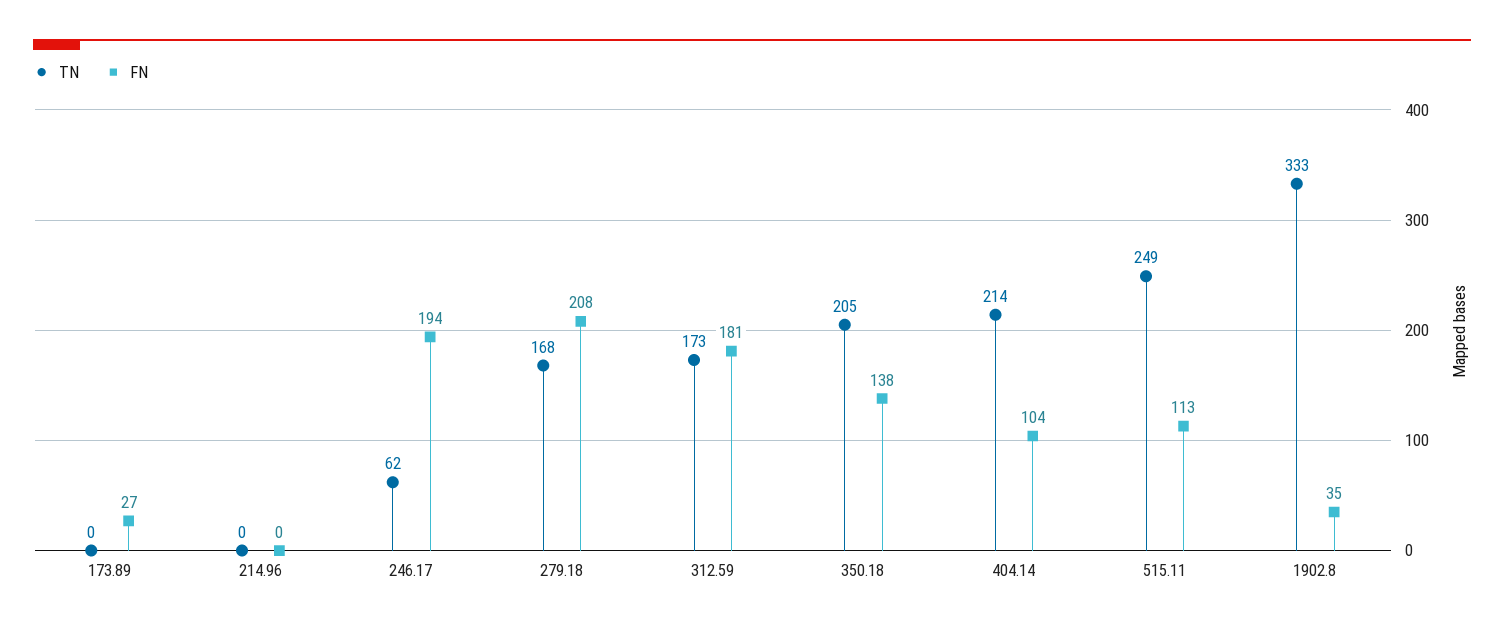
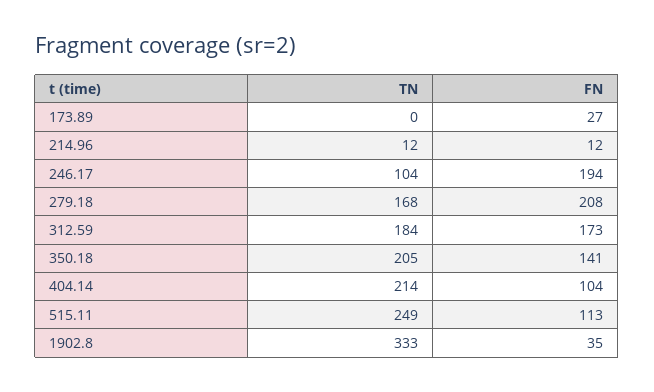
TN, 214.96: 0 -> 12
FN, 214.96: 0 -> 12
TN, 246.17: 62 -> 104
TN, 312.59: 173 -> 184
FN, 312.59: 181 -> 173
FN, 350.18: 138 -> 141

